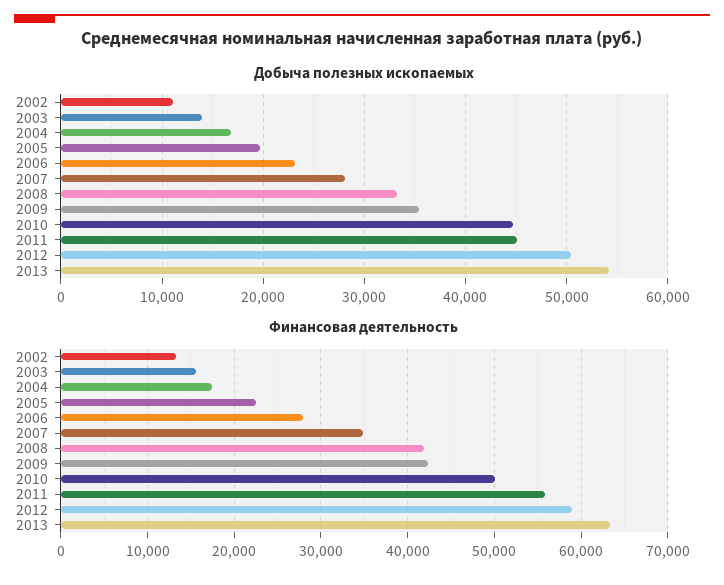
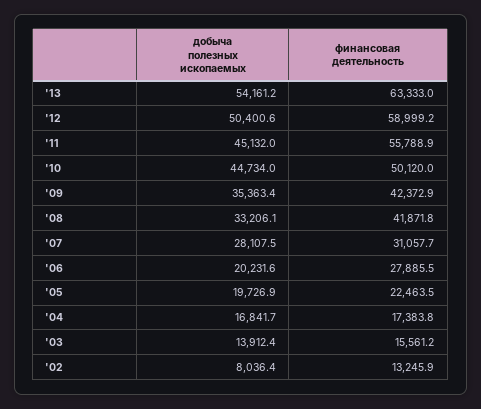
Добыча полезных ископаемых, 2002: 11000 -> 8036.4
Добыча полезных ископаемых, 2006: 23000 -> 20231.6
Финансовая деятельность, 2007: 35000 -> 31057.7

